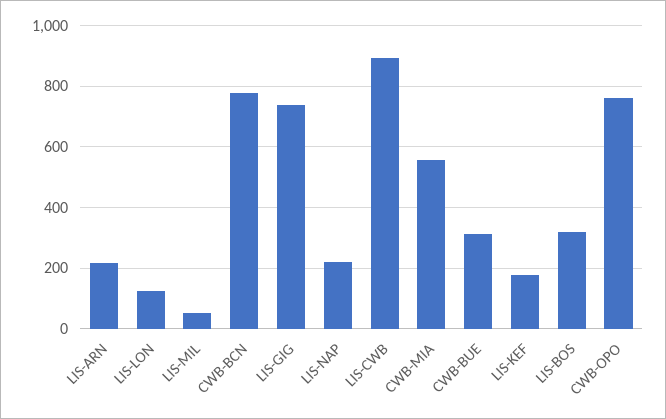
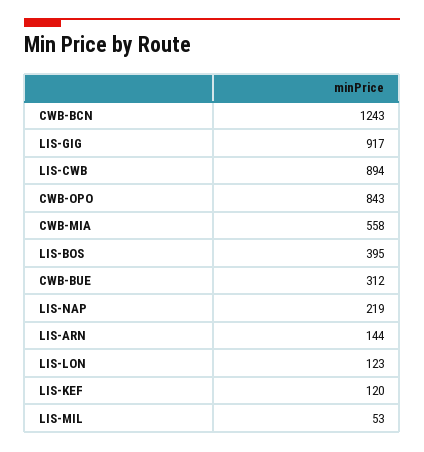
LIS-ARN: 220 -> 144
CWB-BCN: 780 -> 1243
LIS-GIG: 740 -> 917
LIS-KEF: 180 -> 120
LIS-BOS: 320 -> 395
CWB-OPO: 760 -> 843

